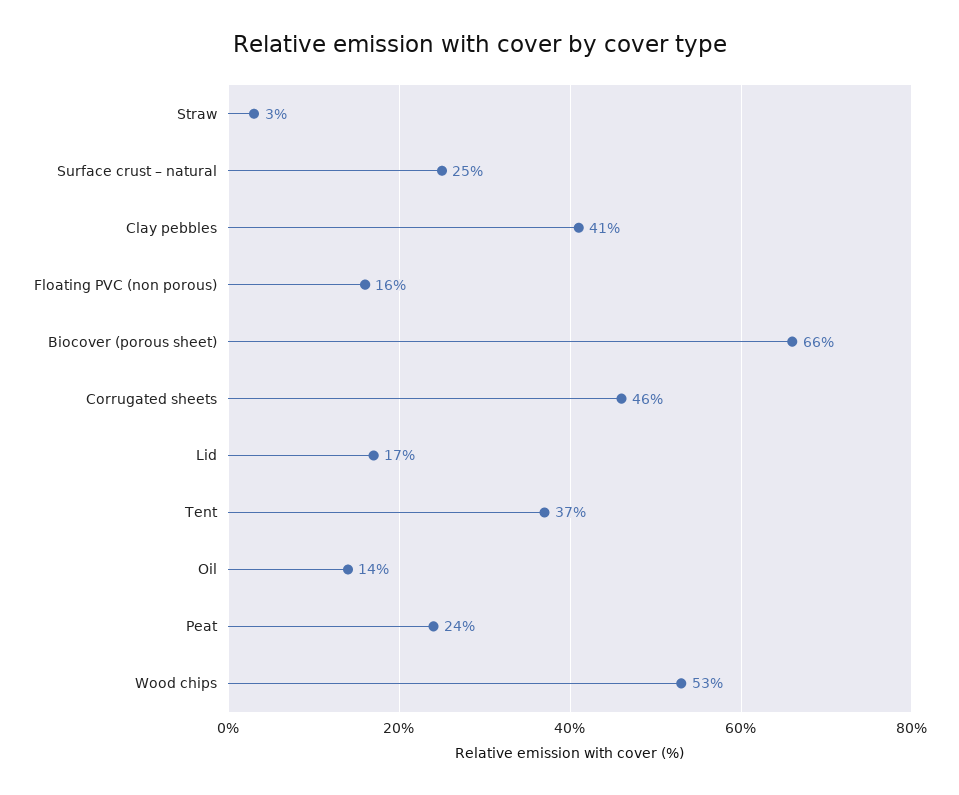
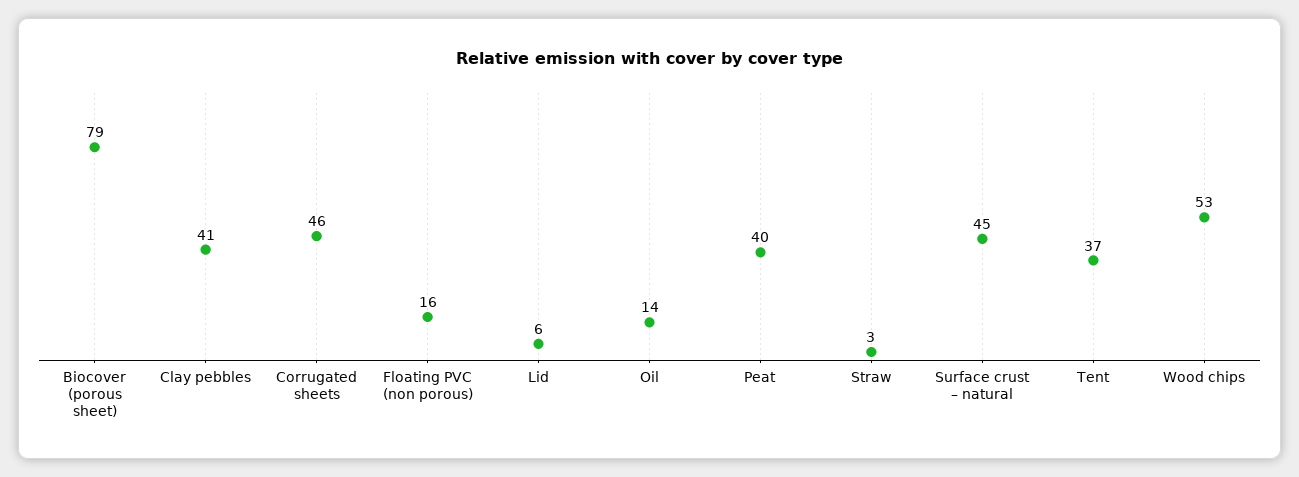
Surface crust – natural: 25 -> 45
Biocover (porous sheet): 66 -> 79
Lid: 17 -> 6
Peat: 24 -> 40

